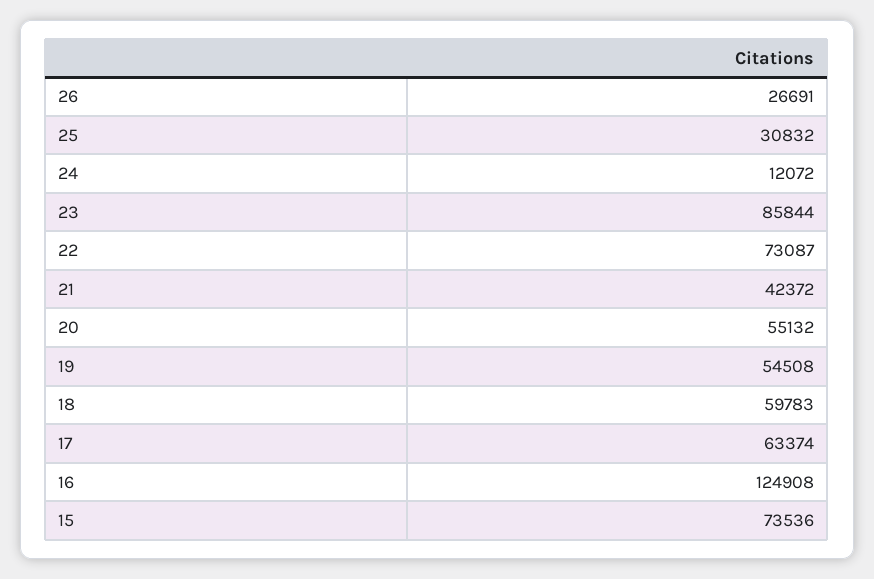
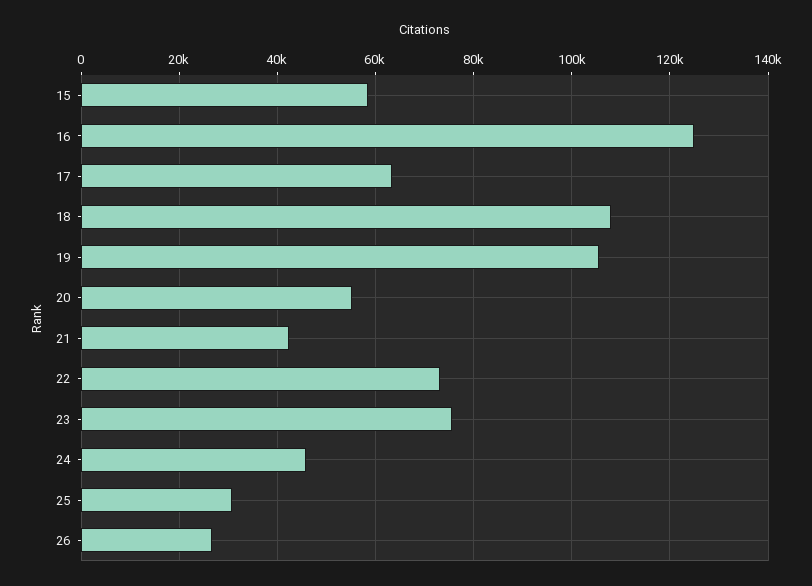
24: 12072 -> 46000
23: 85844 -> 76000
19: 54508 -> 106000
18: 59783 -> 108000
15: 73536 -> 58000

